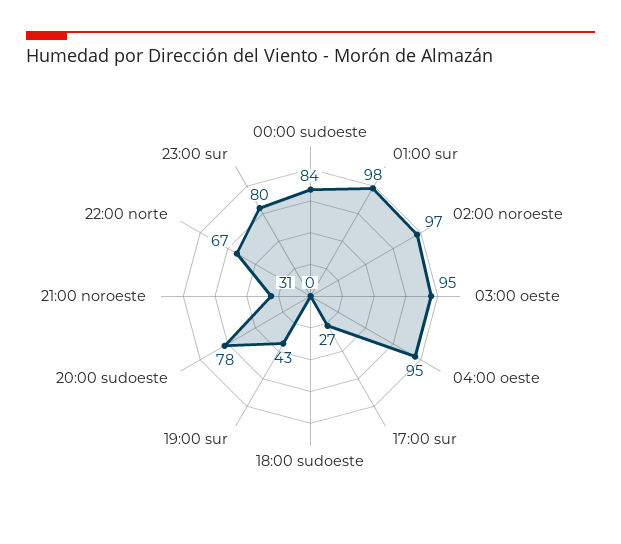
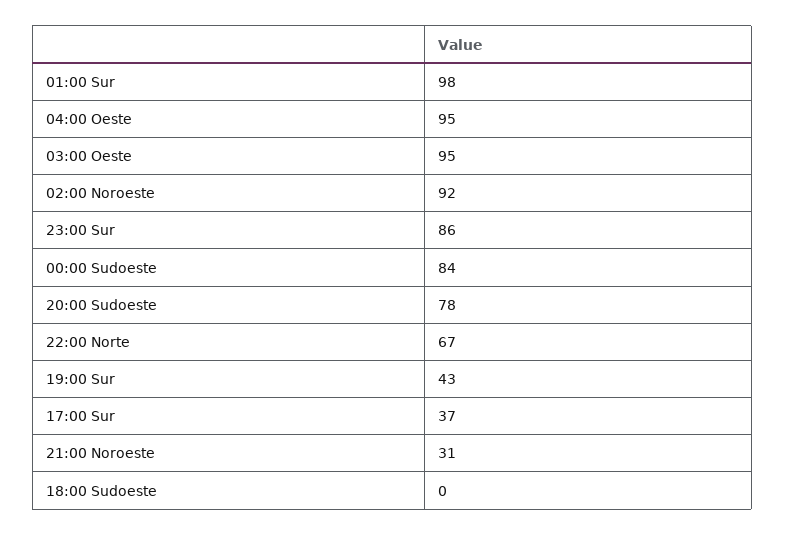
02:00 noroeste: 97 -> 92
17:00 sur: 27 -> 37
23:00 sur: 80 -> 86

